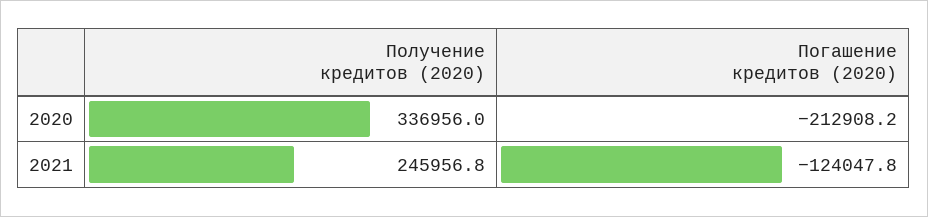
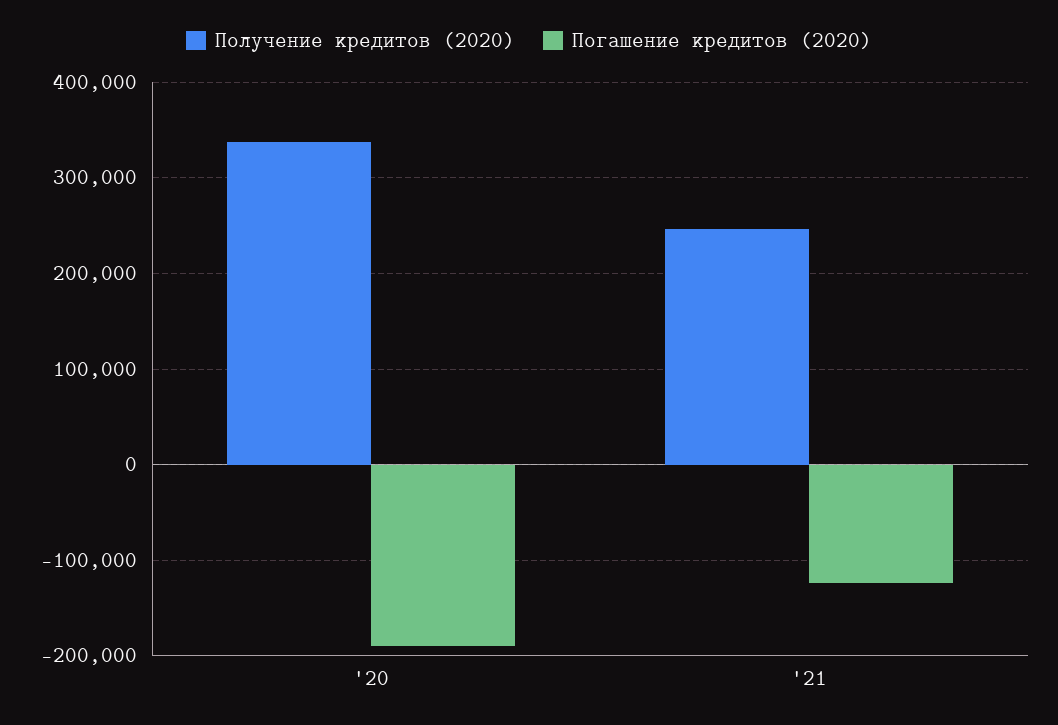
Погашение кредитов (2020), 2020: -212908.2 -> -190000

